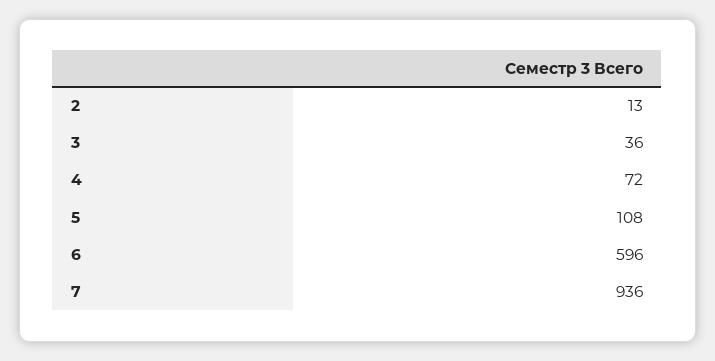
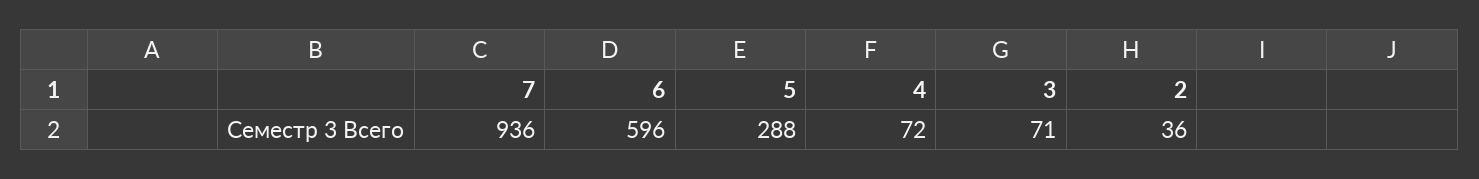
2: 13 -> 36
3: 36 -> 71
5: 108 -> 288

